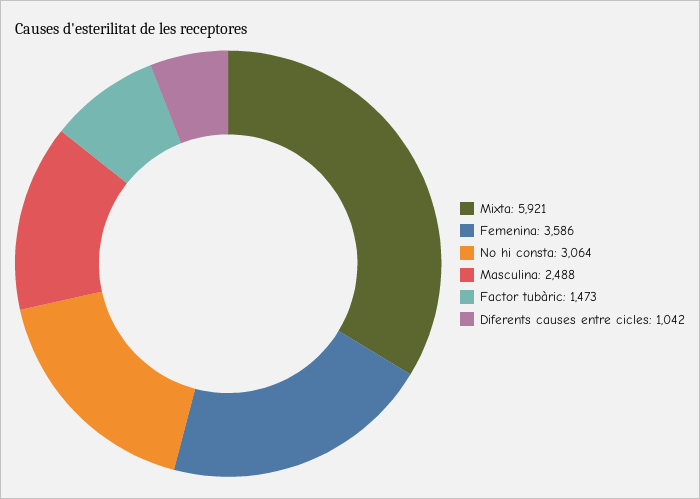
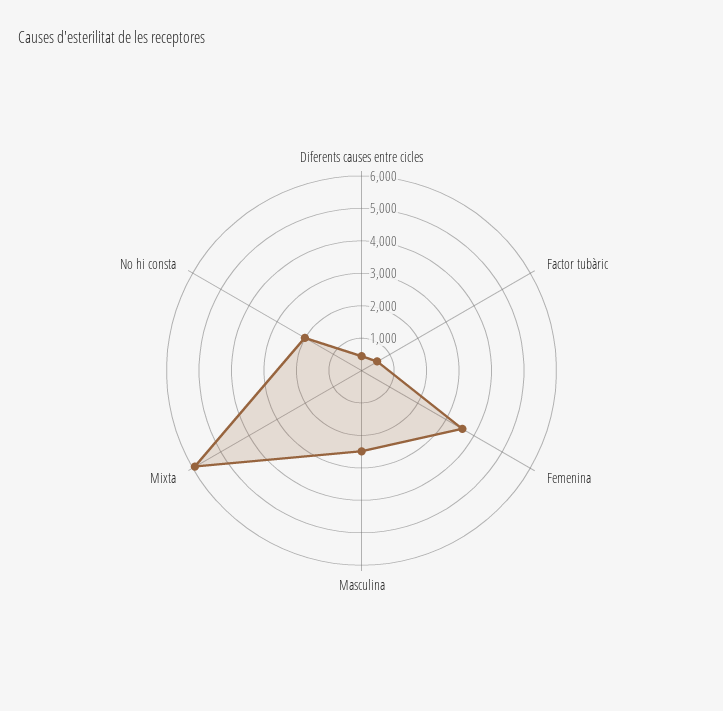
No hi consta: 3064 -> 2000
Factor tubàric: 1473 -> 500
Diferents causes entre cicles: 1042 -> 500

